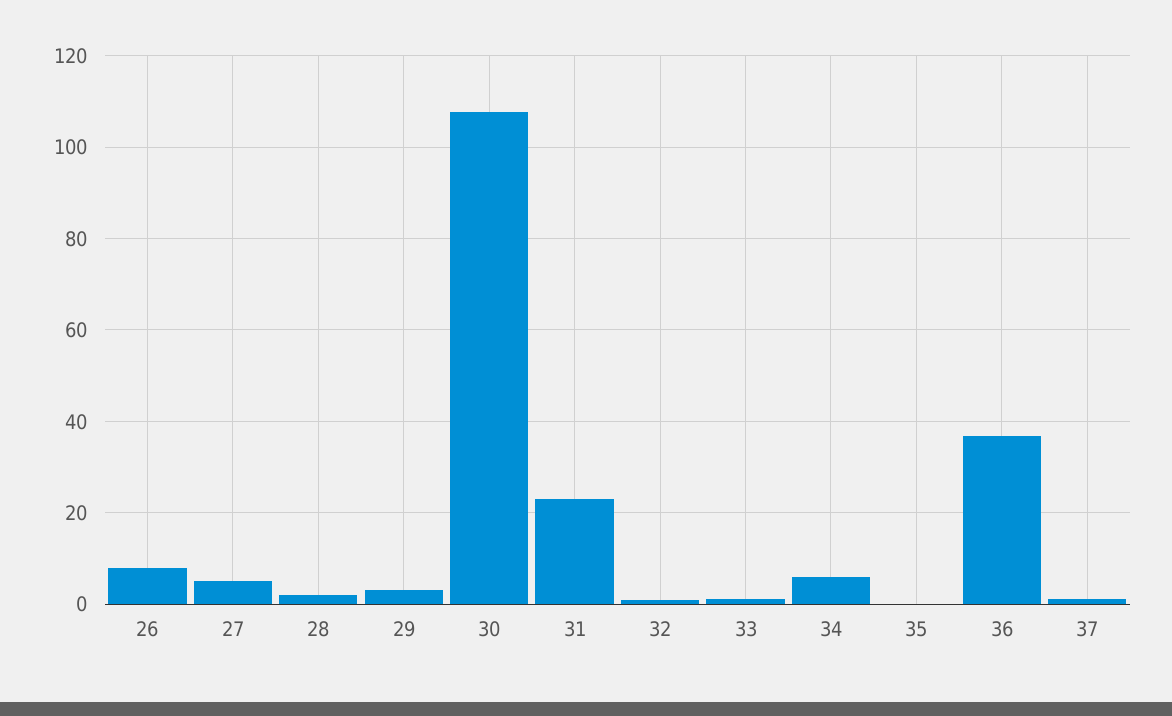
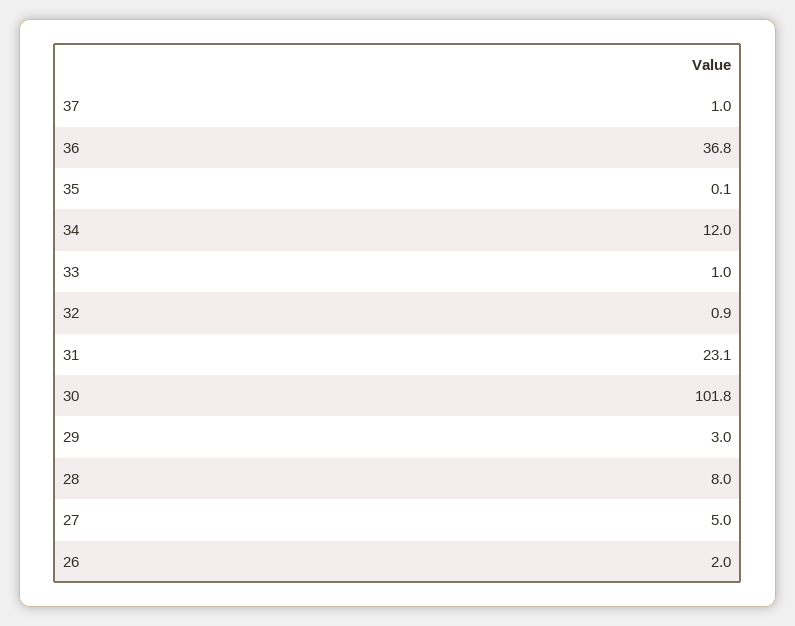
26: 8 -> 2
28: 2 -> 8
30: 108 -> 101.8
34: 6 -> 12

